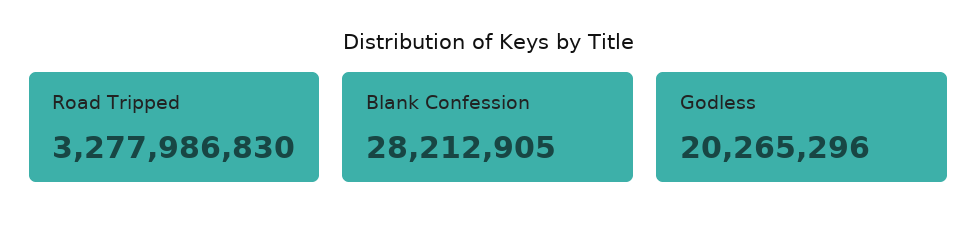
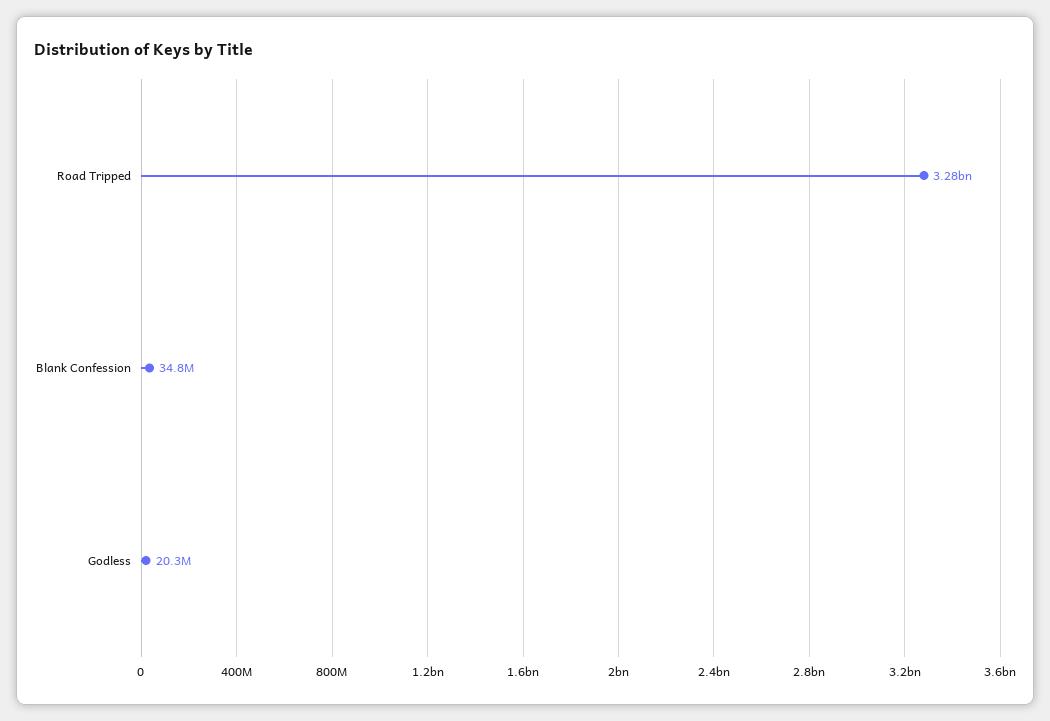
Blank Confession: 28212905 -> 34800000

